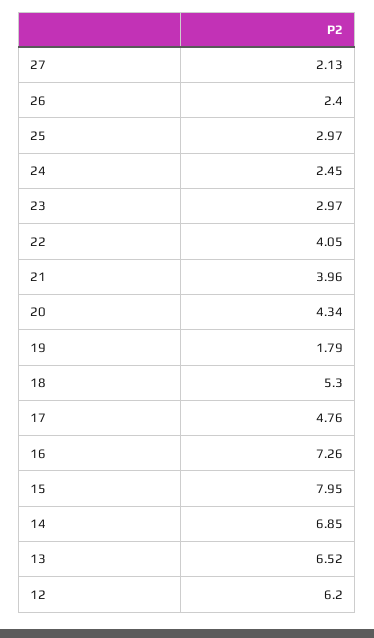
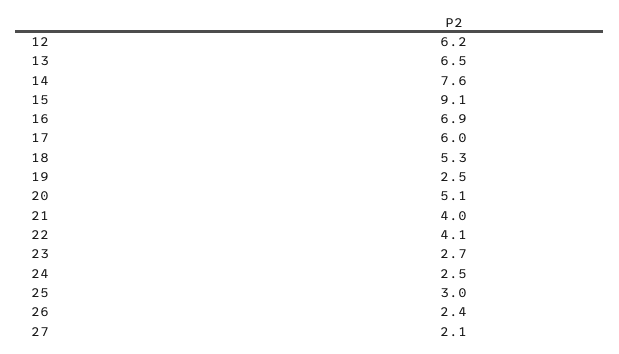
23: 2.97 -> 2.7
20: 4.34 -> 5.1
19: 1.79 -> 2.5
17: 4.76 -> 6
16: 7.26 -> 6.9
15: 7.95 -> 9.1
14: 6.85 -> 7.6

